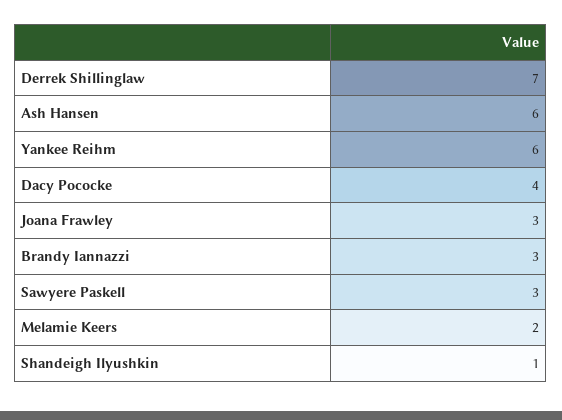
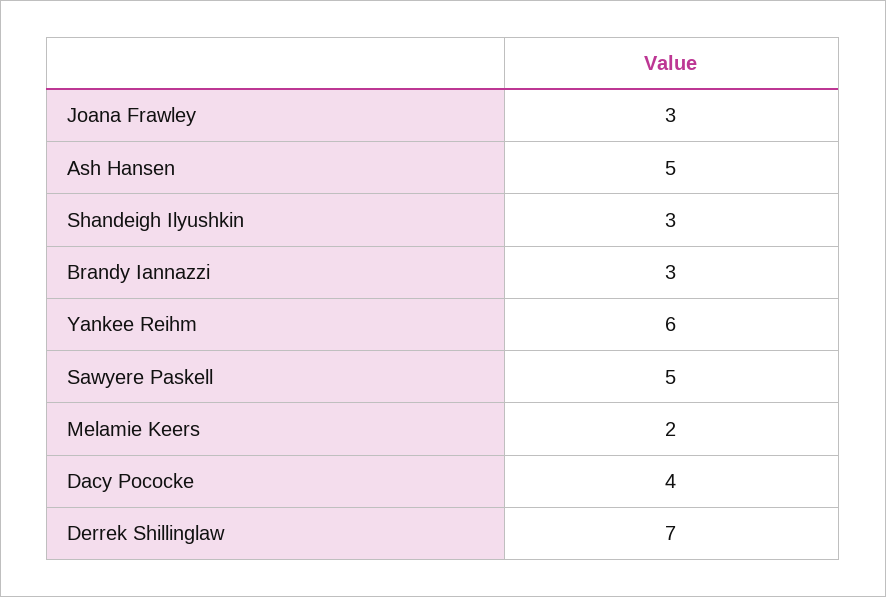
Ash Hansen: 6 -> 5
Sawyere Paskell: 3 -> 5
Shandeigh Ilyushkin: 1 -> 3

